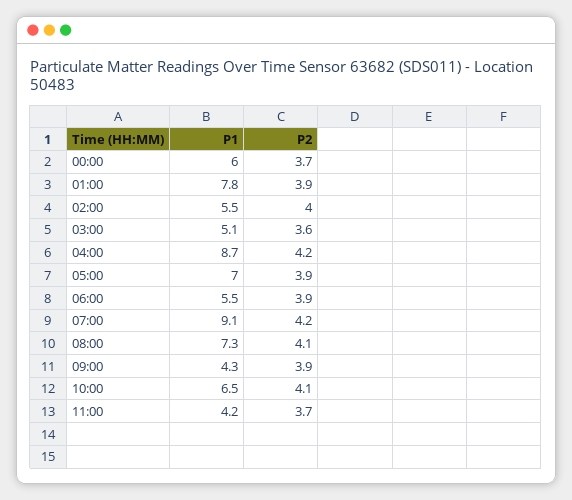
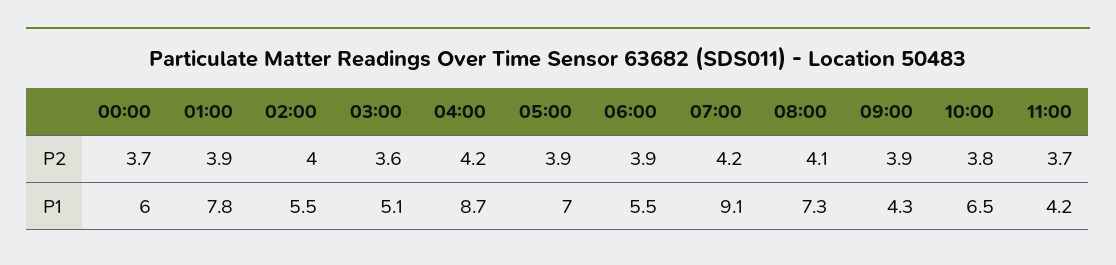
P2, 10:00: 4.1 -> 3.8

